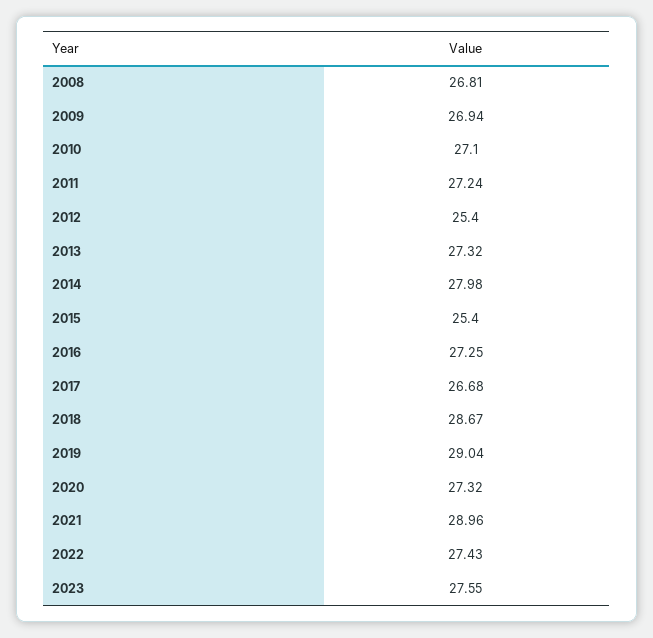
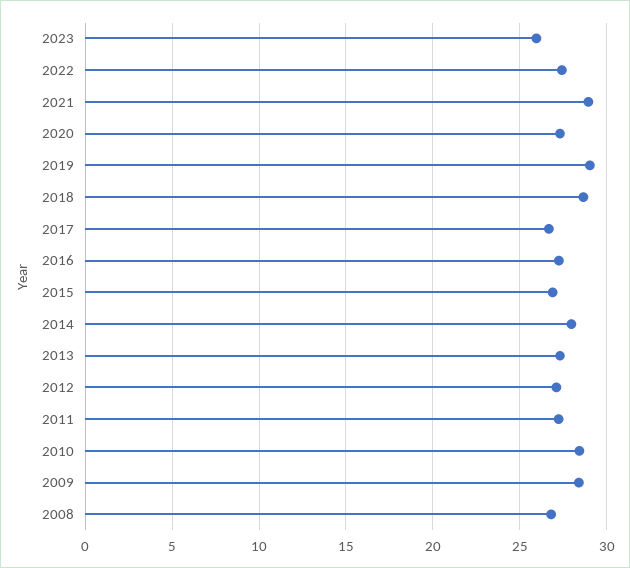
2009: 26.94 -> 28.5
2010: 27.1 -> 28.5
2012: 25.4 -> 27
2015: 25.4 -> 27
2023: 27.55 -> 26

